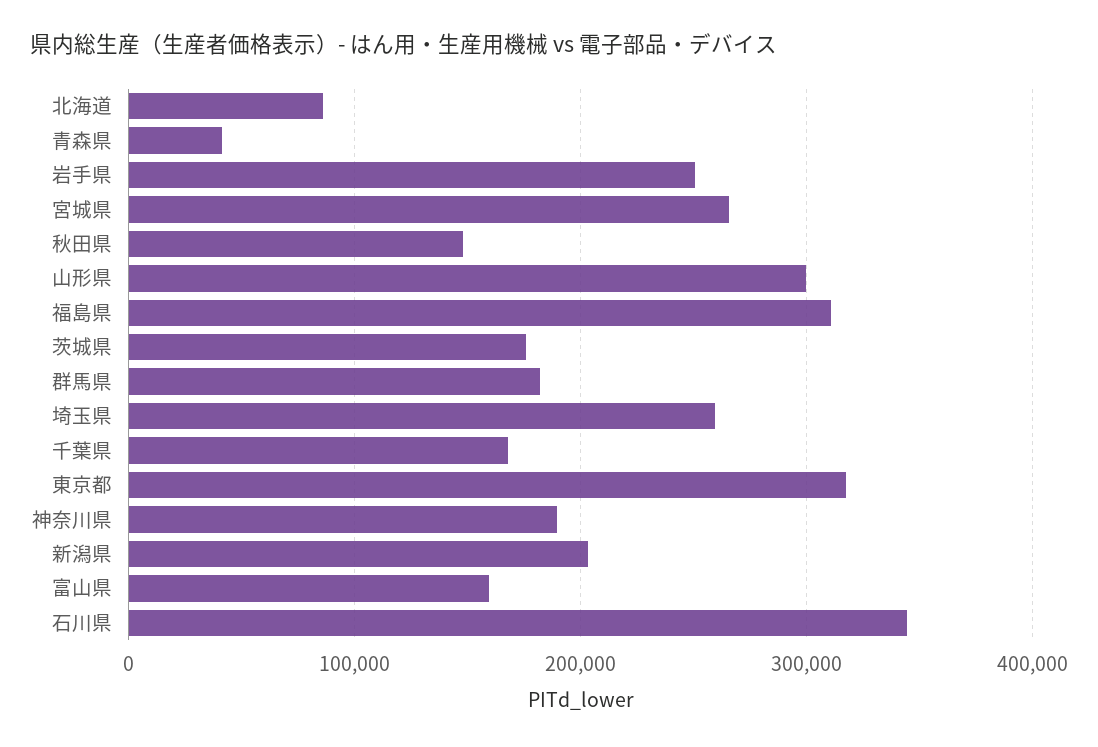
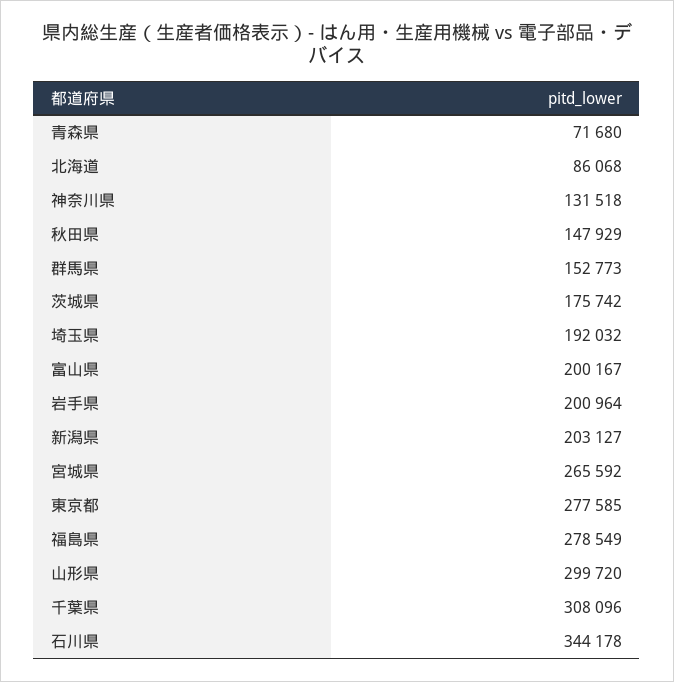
青森県: 40000 -> 71680
岩手県: 250000 -> 200964
福島県: 310000 -> 278549
群馬県: 180000 -> 152773
埼玉県: 260000 -> 192032
千葉県: 170000 -> 308096
東京都: 320000 -> 277585
神奈川県: 190000 -> 131518
富山県: 160000 -> 200167

